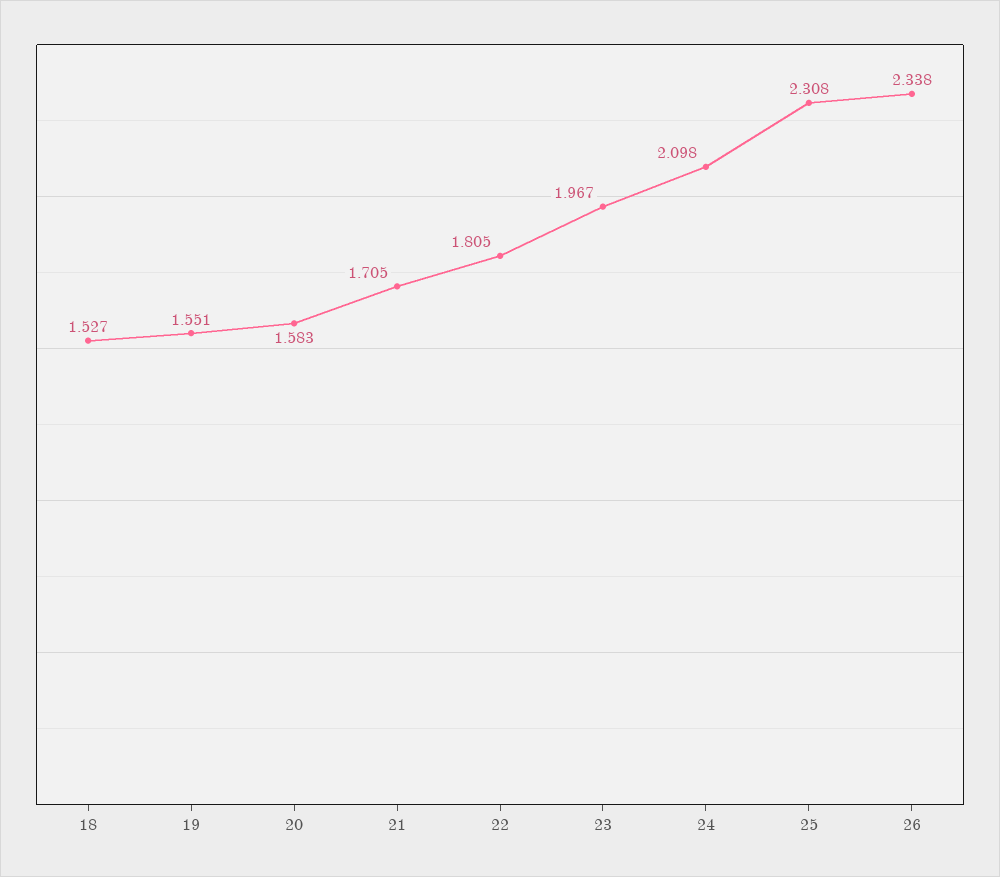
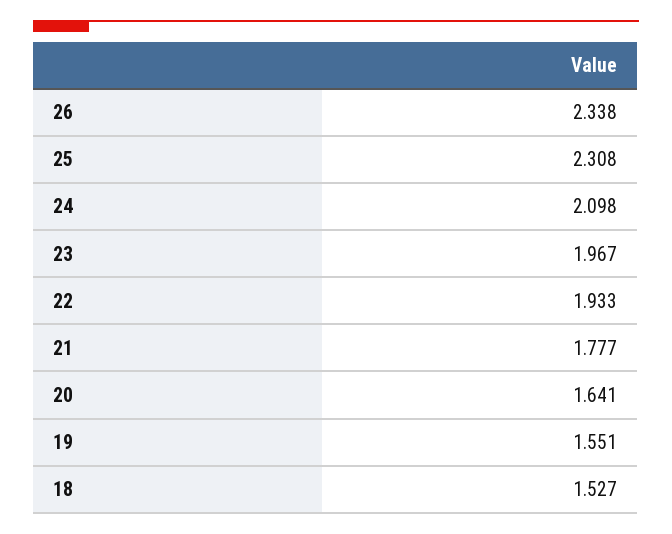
20: 1.583 -> 1.641
21: 1.705 -> 1.777
22: 1.805 -> 1.933

